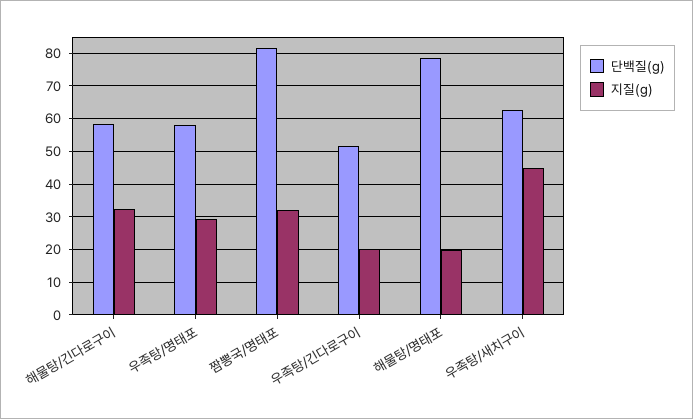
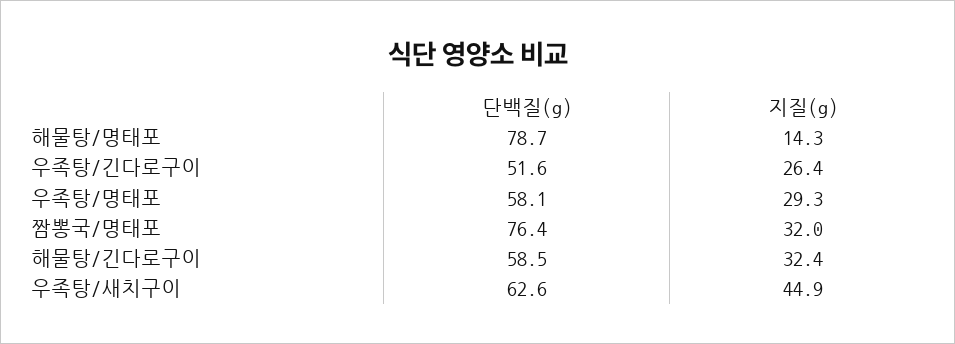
단백질(g), 짬뽕국/명태포: 82 -> 76.4
지질(g), 우족탕/긴다로구이: 20 -> 26.4
지질(g), 해물탕/명태포: 20 -> 14.3

